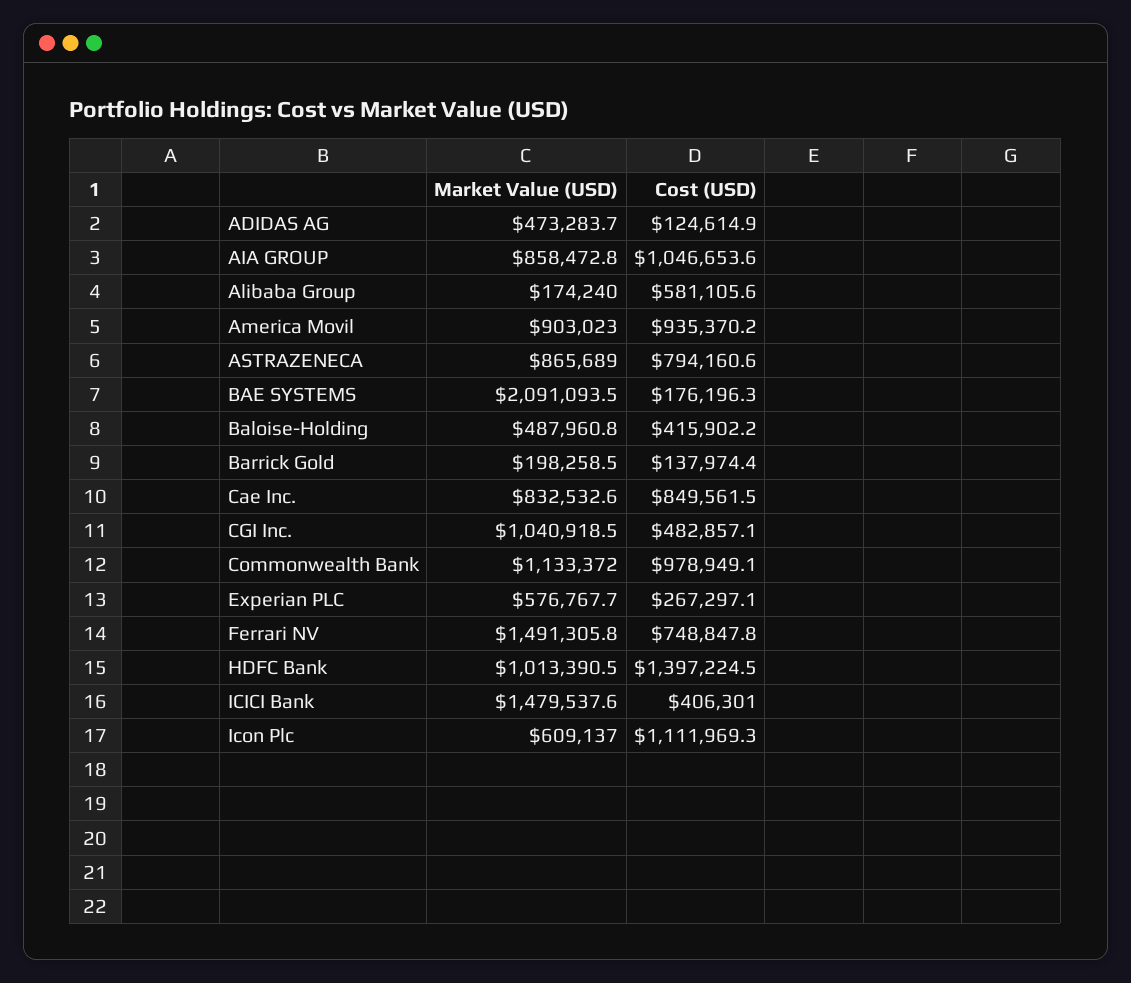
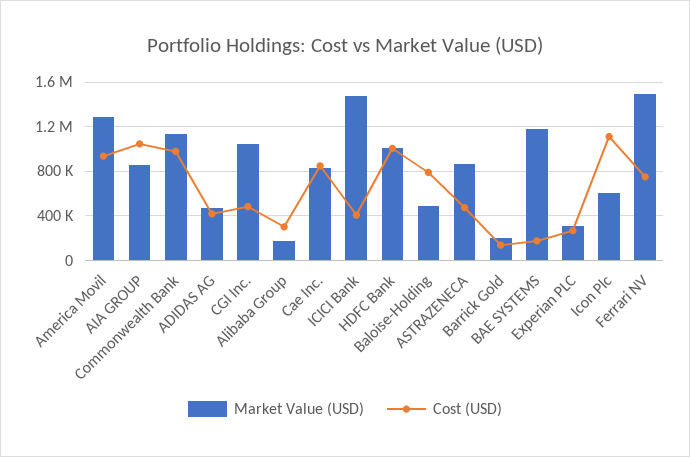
Cost (USD), ADIDAS AG: 124614.9 -> 400000
Cost (USD), Alibaba Group: 581105.6 -> 300000
Market Value (USD), America Movil: 903023 -> 1300000
Cost (USD), ASTRAZENECA: 794160.6 -> 500000
Market Value (USD), BAE SYSTEMS: 2091093.5 -> 1200000
Cost (USD), Baloise-Holding: 415902.2 -> 800000
Market Value (USD), Experian PLC: 576767.7 -> 300000
Cost (USD), HDFC Bank: 1397224.5 -> 1000000

